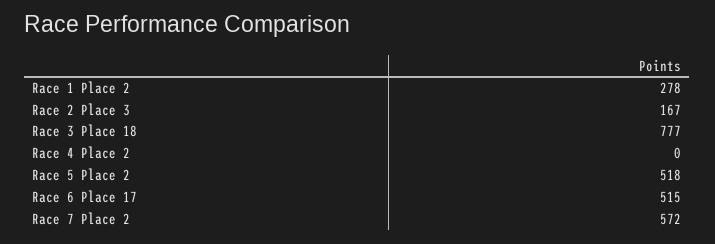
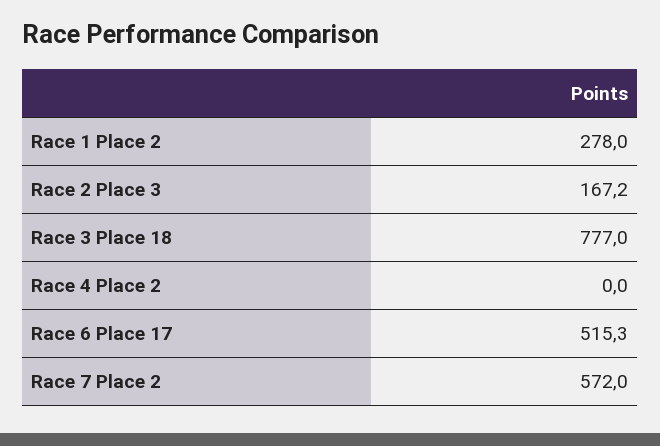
Race 5 Place 2: 518 -> none

